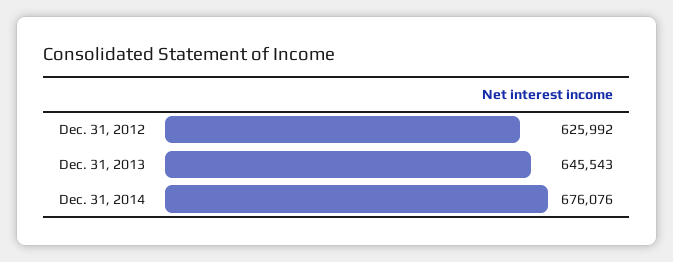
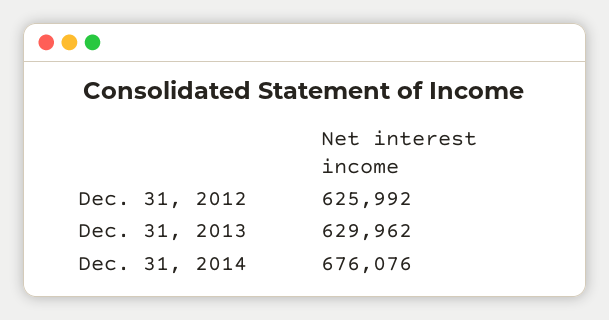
Dec. 31, 2013: 645543 -> 629962

